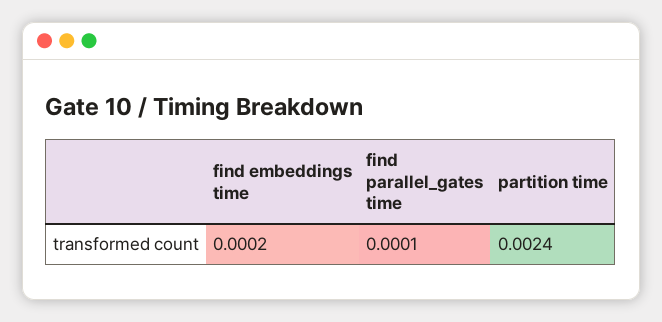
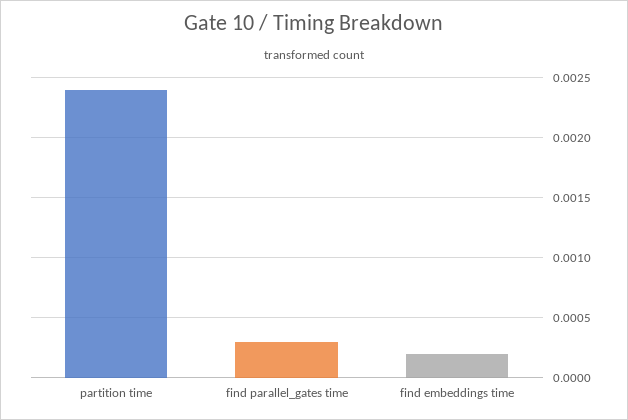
find parallel_gates time: 0.0001 -> 0.0003

